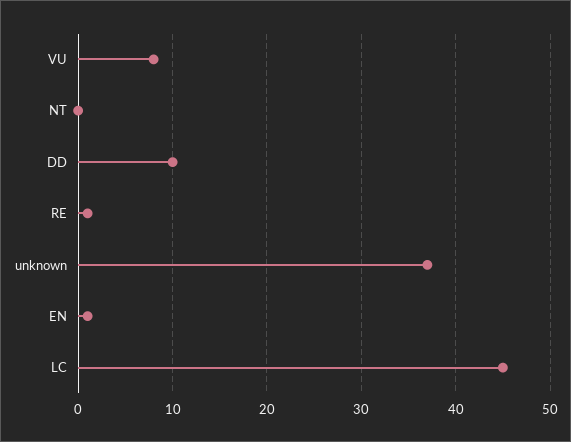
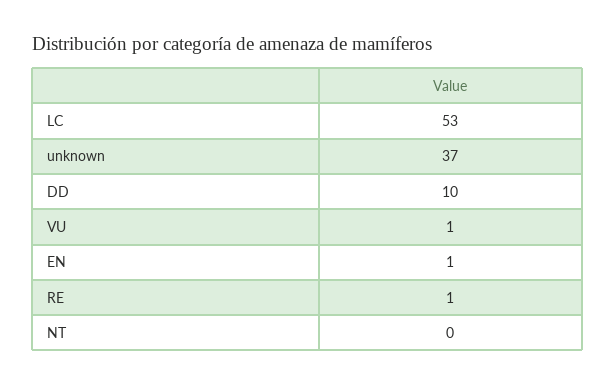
VU: 8 -> 1
LC: 45 -> 53

